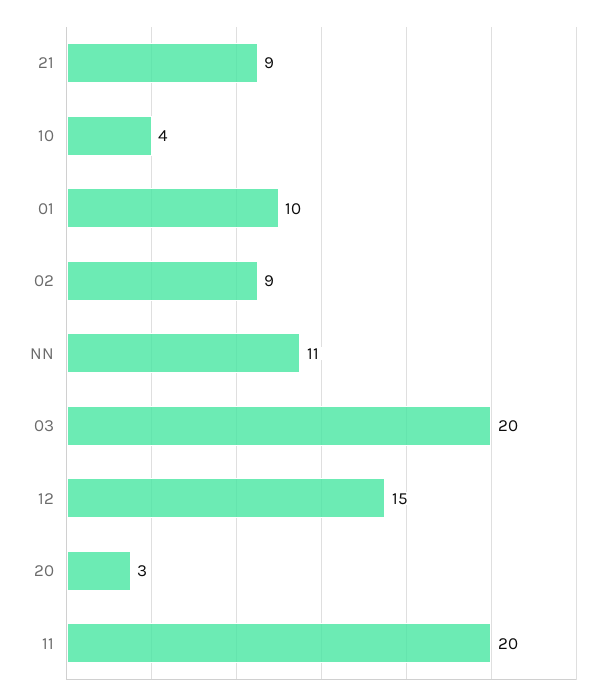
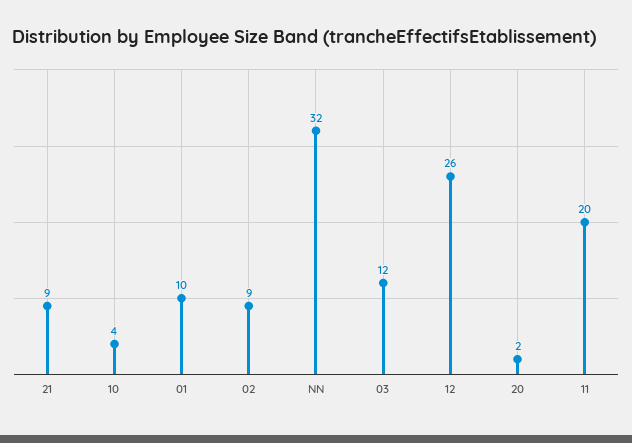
NN: 11 -> 32
03: 20 -> 12
12: 15 -> 26
20: 3 -> 2

